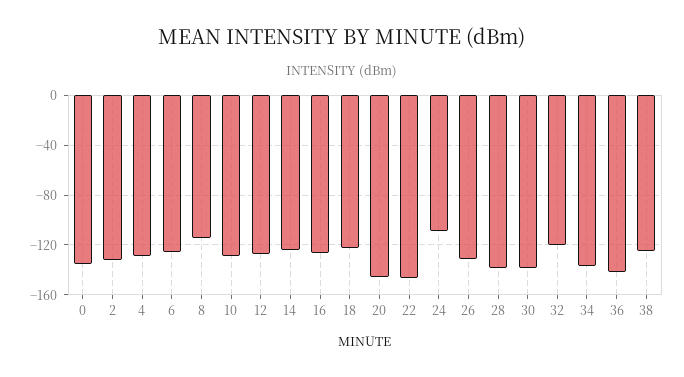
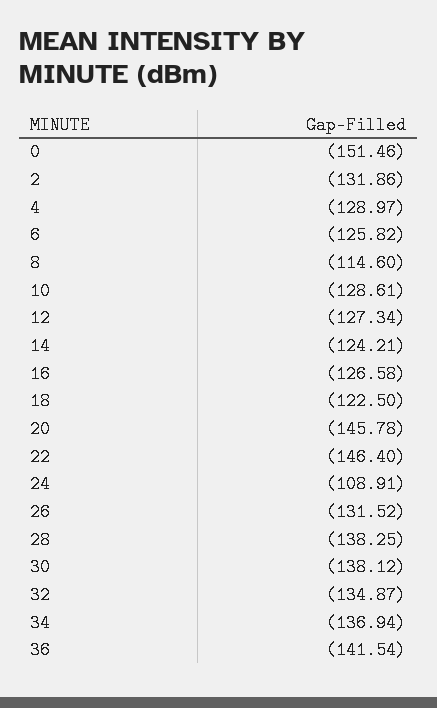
0: -135 -> -151.46
32: -120 -> -134.87
38: -125 -> none

